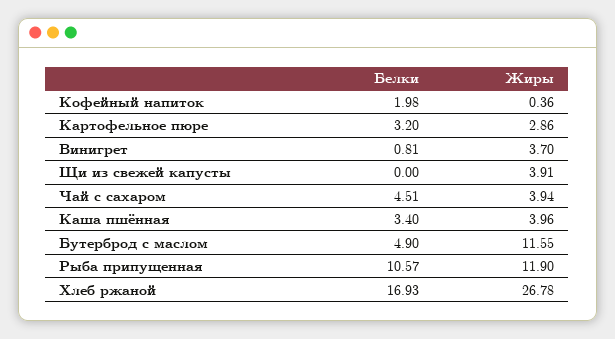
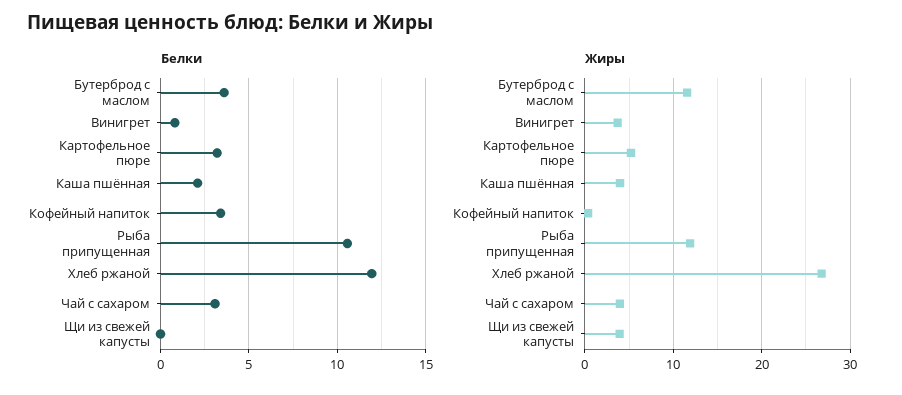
Белки, Кофейный напиток: 1.98 -> 3.5
Жиры, Картофельное пюре: 2.86 -> 5
Белки, Чай с сахаром: 4.51 -> 3
Белки, Каша пшённая: 3.4 -> 2
Белки, Бутерброд с маслом: 4.9 -> 3.5
Белки, Хлеб ржаной: 16.93 -> 12

